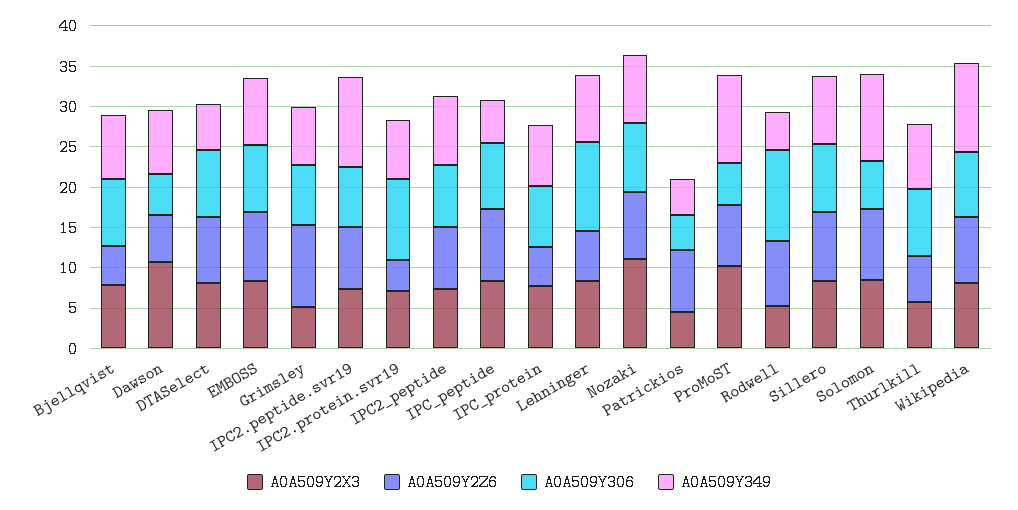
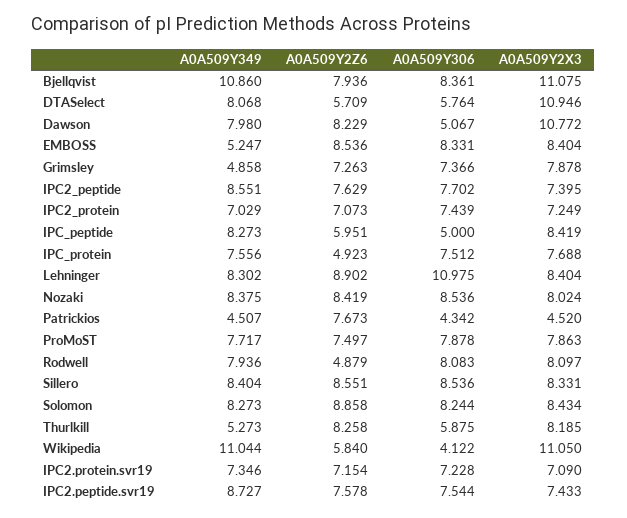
A0A509Y2X3, Bjellqvist: 8 -> 11.075
A0A509Y2Z6, Bjellqvist: 5 -> 7.936
A0A509Y349, Bjellqvist: 8 -> 10.86
A0A509Y2Z6, Dawson: 6 -> 8.229
A0A509Y2X3, DTASelect: 8 -> 10.946
A0A509Y2Z6, DTASelect: 8 -> 5.709
A0A509Y306, DTASelect: 8 -> 5.764
A0A509Y349, DTASelect: 6 -> 8.068
A0A509Y349, EMBOSS: 8 -> 5.247
A0A509Y2X3, Grimsley: 5 -> 7.878
A0A509Y2Z6, Grimsley: 10 -> 7.263
A0A509Y349, Grimsley: 7 -> 4.858
A0A509Y349, IPC2.peptide.svr19: 11 -> 8.727
A0A509Y2Z6, IPC2.protein.svr19: 4 -> 7.154
A0A509Y306, IPC2.protein.svr19: 10 -> 7.228
A0A509Y2Z6, IPC_peptide: 9 -> 5.951
A0A509Y306, IPC_peptide: 8 -> 5
A0A509Y349, IPC_peptide: 5 -> 8.273
A0A509Y2Z6, Lehninger: 6 -> 8.902
A0A509Y2X3, Nozaki: 11 -> 8.024
A0A509Y2X3, ProMoST: 10 -> 7.863
A0A509Y306, ProMoST: 5 -> 7.878
A0A509Y349, ProMoST: 11 -> 7.717
A0A509Y2X3, Rodwell: 5 -> 8.097
A0A509Y2Z6, Rodwell: 8 -> 4.879
A0A509Y306, Rodwell: 11 -> 8.083
A0A509Y349, Rodwell: 5 -> 7.936
A0A509Y306, Solomon: 6 -> 8.244
A0A509Y349, Solomon: 11 -> 8.273
A0A509Y2X3, Thurlkill: 6 -> 8.185
A0A509Y2Z6, Thurlkill: 6 -> 8.258
A0A509Y306, Thurlkill: 8 -> 5.875
A0A509Y349, Thurlkill: 8 -> 5.273
A0A509Y2X3, Wikipedia: 8 -> 11.05
A0A509Y2Z6, Wikipedia: 8 -> 5.84
A0A509Y306, Wikipedia: 8 -> 4.122
A0A509Y349, IPC2_protein: none -> 7.029
A0A509Y2Z6, IPC2_protein: none -> 7.073
A0A509Y306, IPC2_protein: none -> 7.439
A0A509Y2X3, IPC2_protein: none -> 7.249

